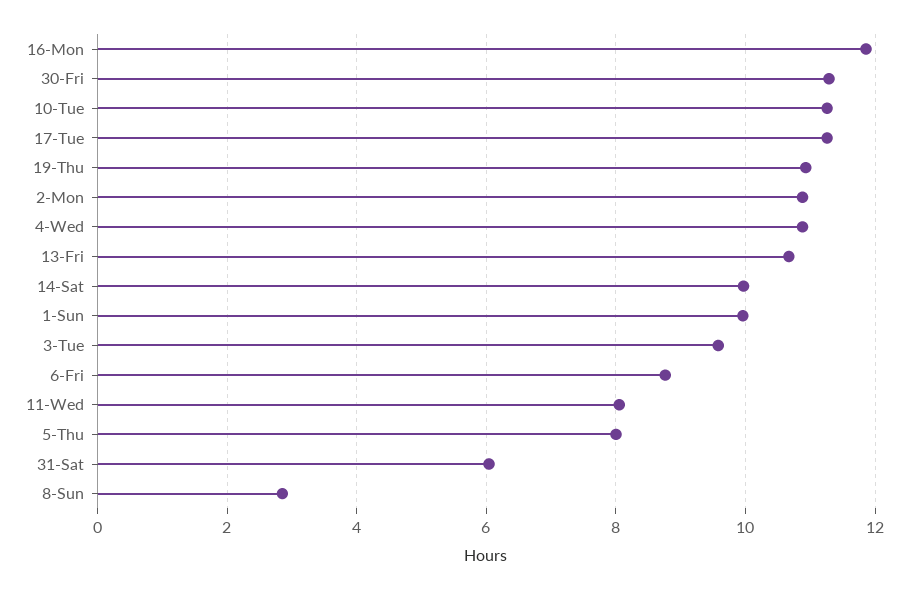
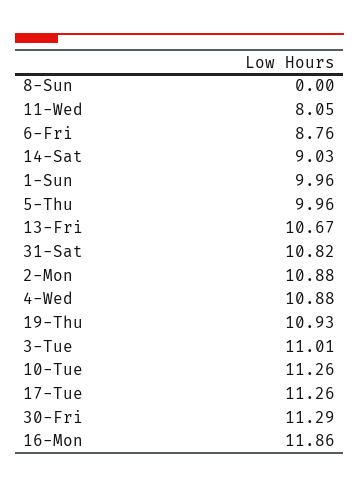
14-Sat: 10 -> 9.03
3-Tue: 9.6 -> 11.01
5-Thu: 8 -> 9.96
31-Sat: 6 -> 10.82
8-Sun: 2.8 -> 0

